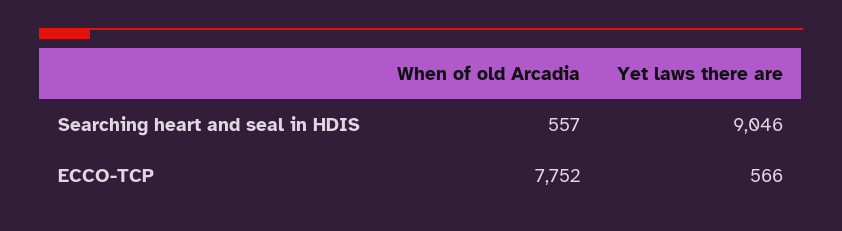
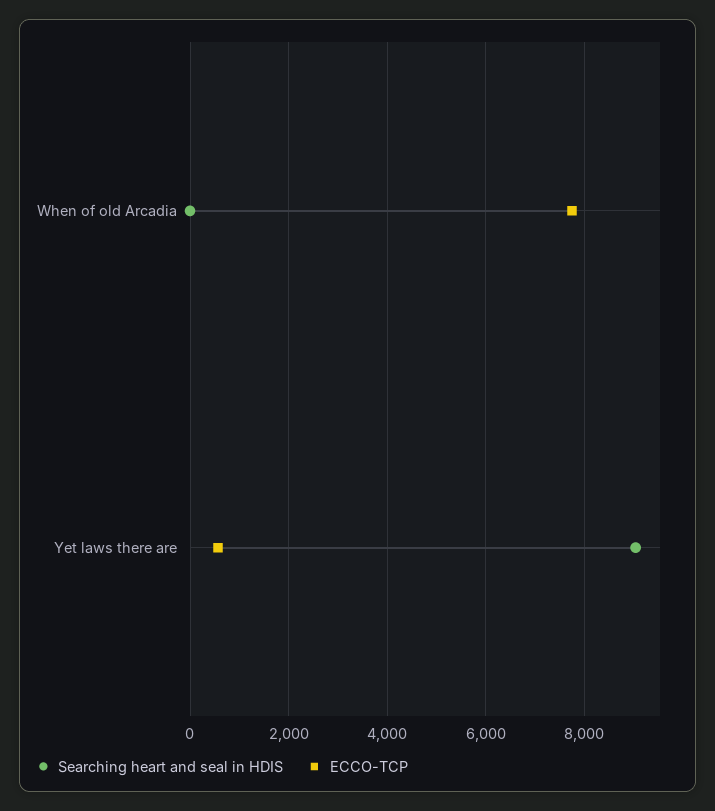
Searching heart and seal in HDIS, When of old Arcadia: 557 -> 0

